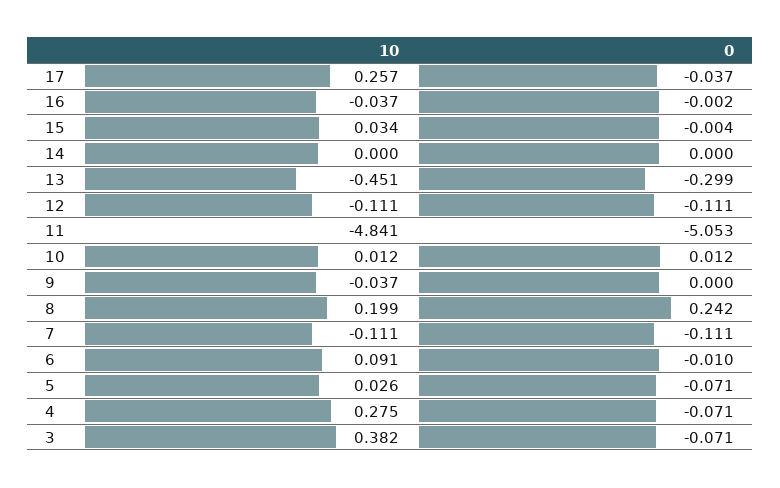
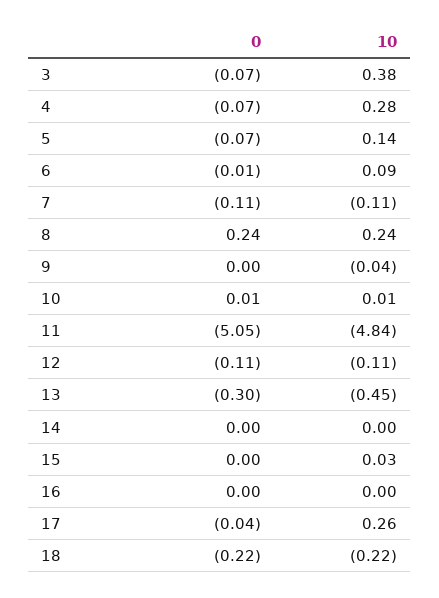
10, 16: -0.037 -> 0
10, 8: 0.199 -> 0.24
10, 5: 0.026 -> 0.14
0, 18: none -> -0.22
10, 18: none -> -0.22

